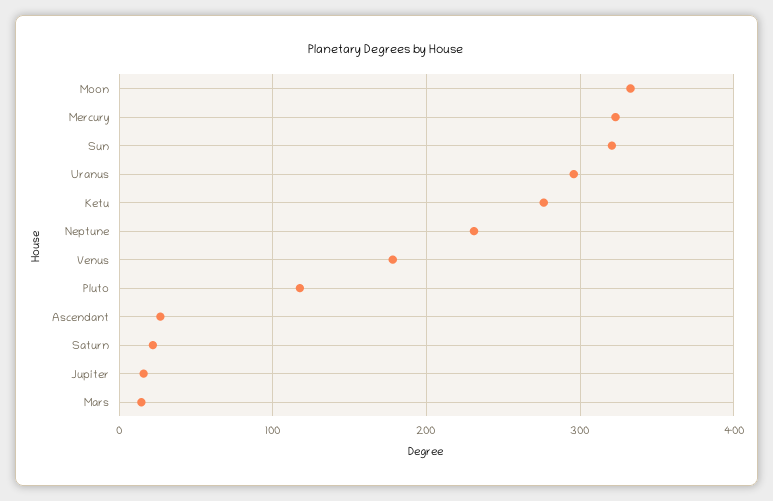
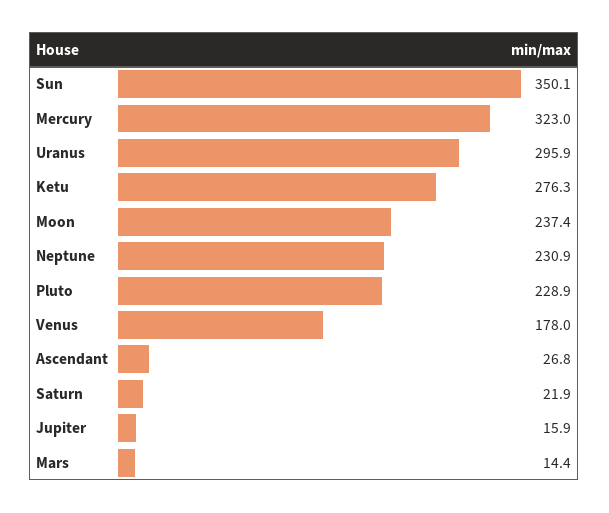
Moon: 330 -> 237.4
Sun: 320 -> 350.1
Pluto: 120 -> 228.9

